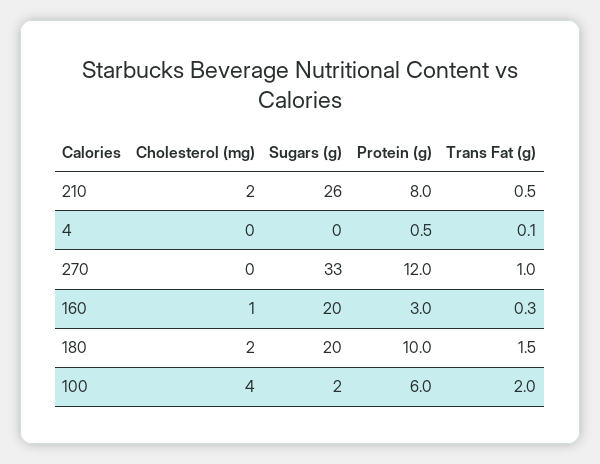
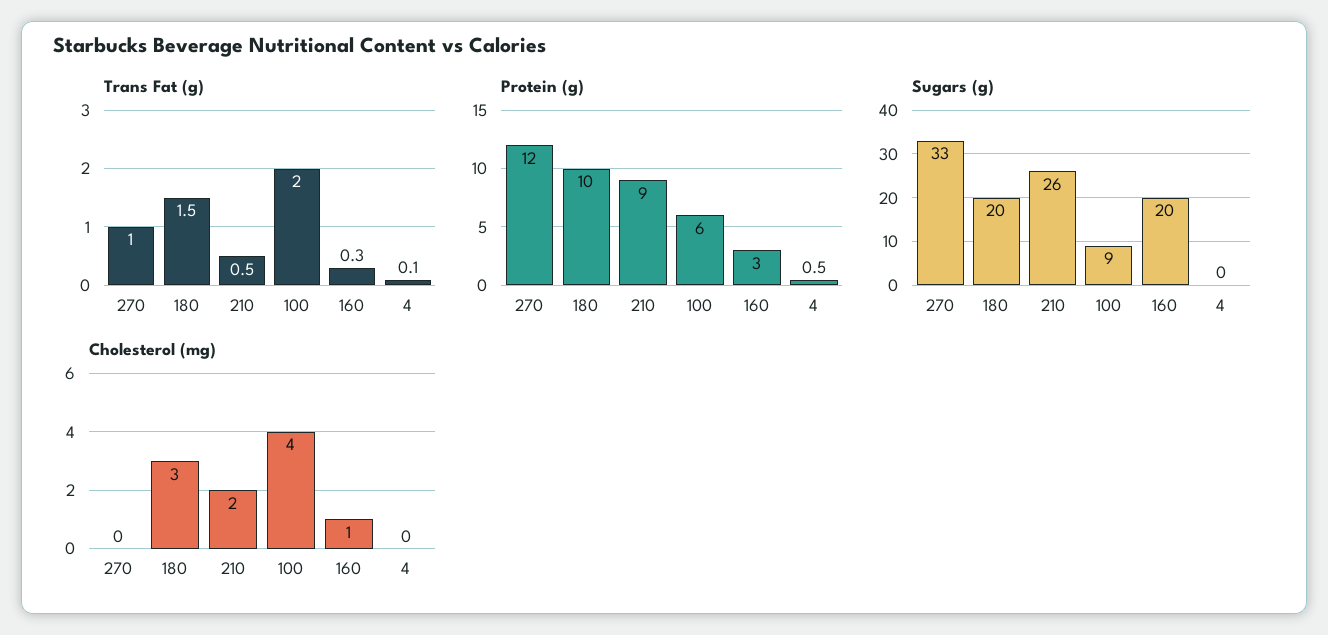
Protein (g), 210: 8 -> 9
Cholesterol (mg), 180: 2 -> 3
Sugars (g), 100: 2 -> 9

